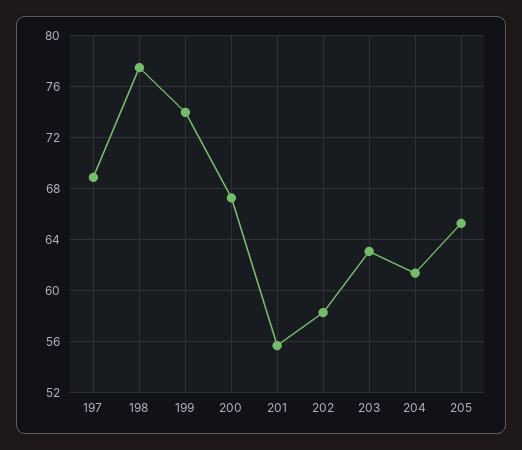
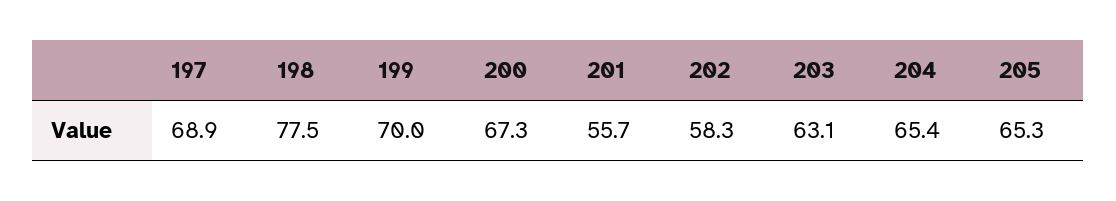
199: 74 -> 70
204: 61.5 -> 65.4

